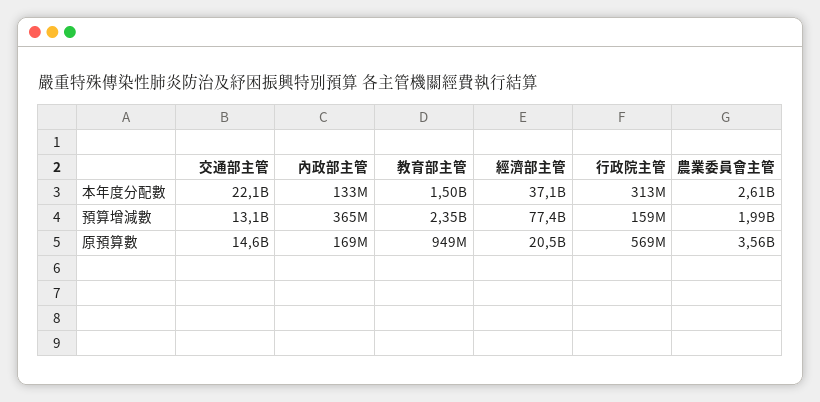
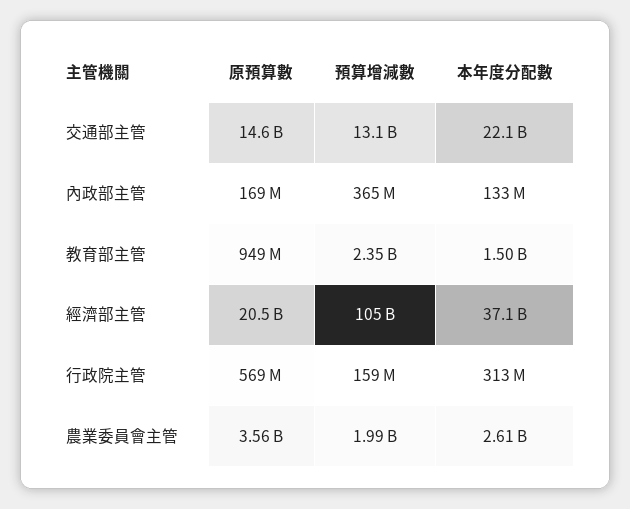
經濟部主管, 預算增減數: 77400000000 -> 105000000000

